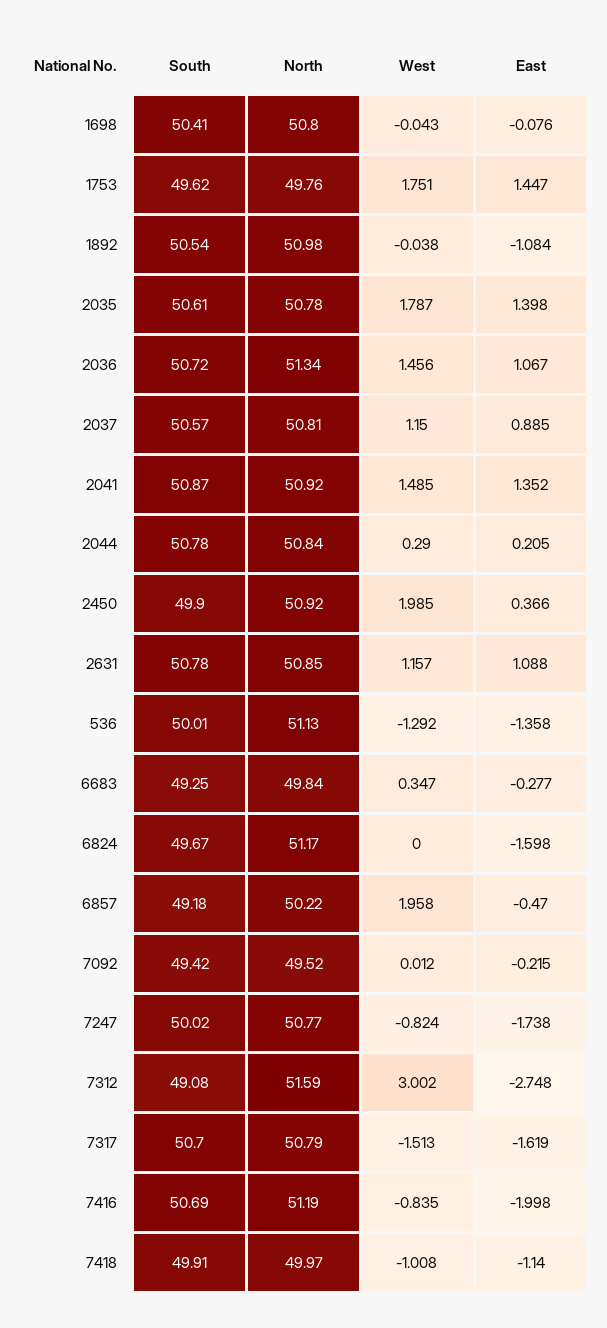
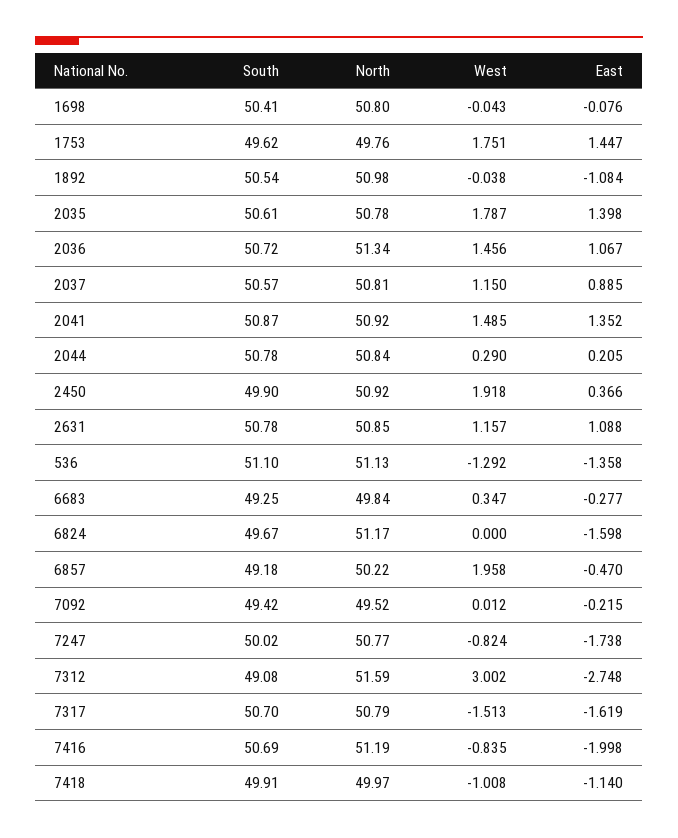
West, 2450: 1.985 -> 1.918
South, 536: 50.01 -> 51.1

